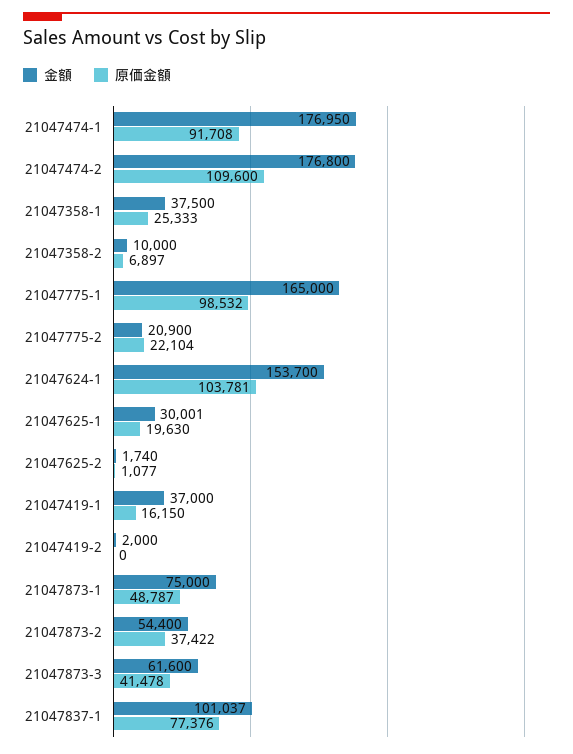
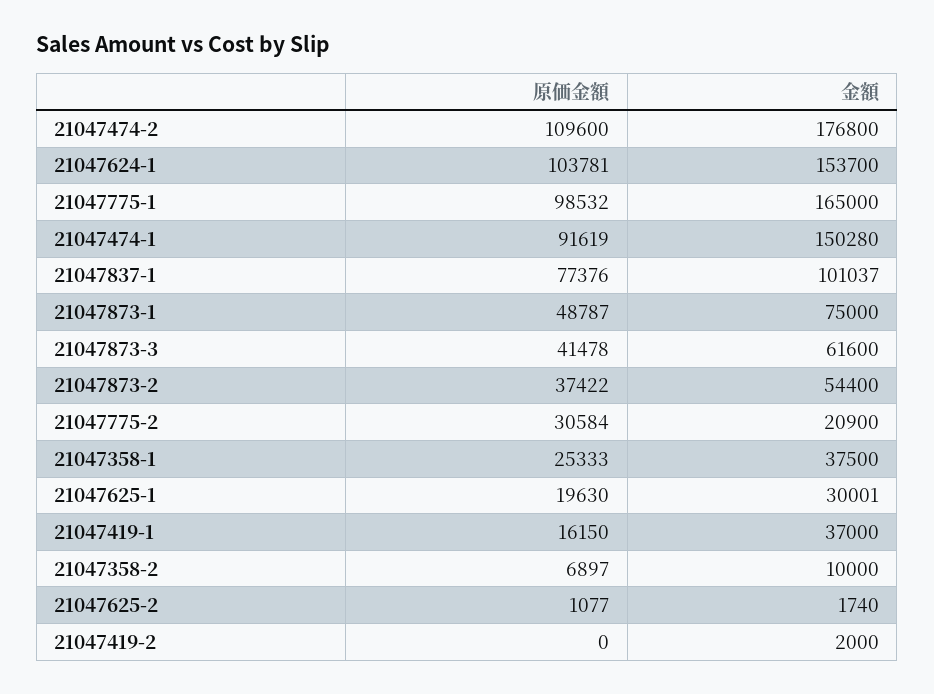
金額, 21047474-1: 176950 -> 150280
原価金額, 21047474-1: 91708 -> 91619
原価金額, 21047775-2: 22104 -> 30584

